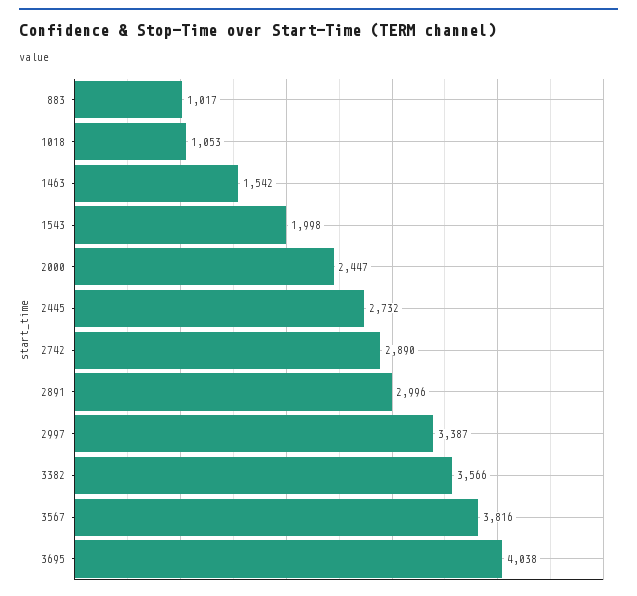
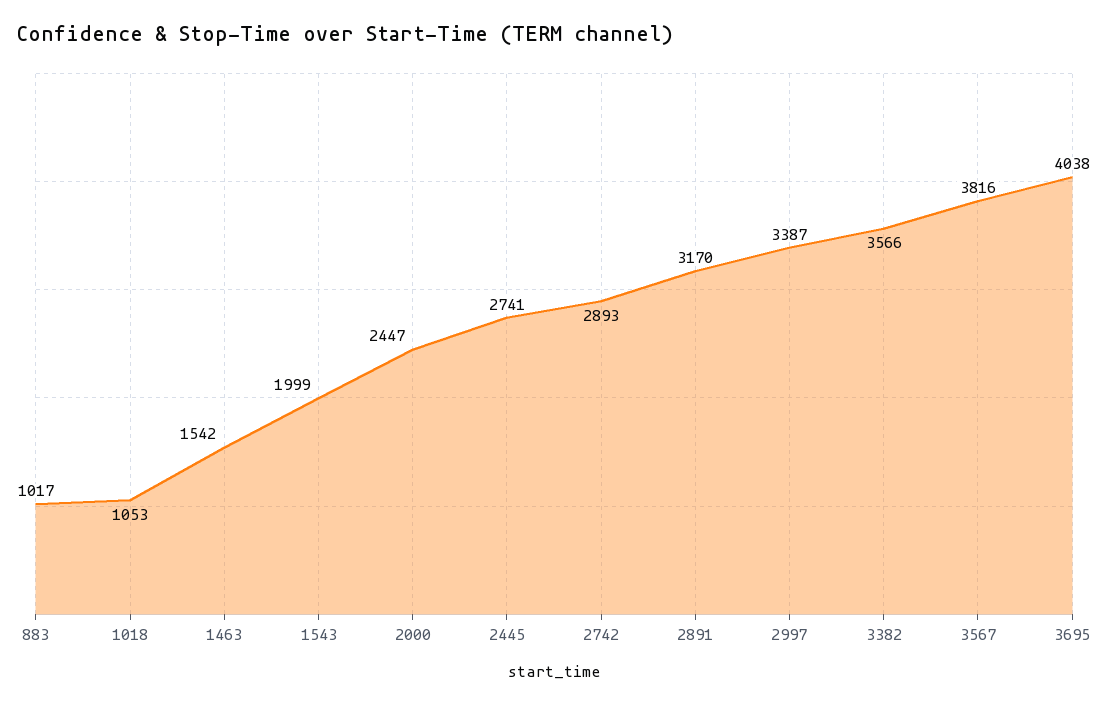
1543: 1998 -> 1999
2445: 2732 -> 2741
2742: 2890 -> 2893
2891: 2996 -> 3170

